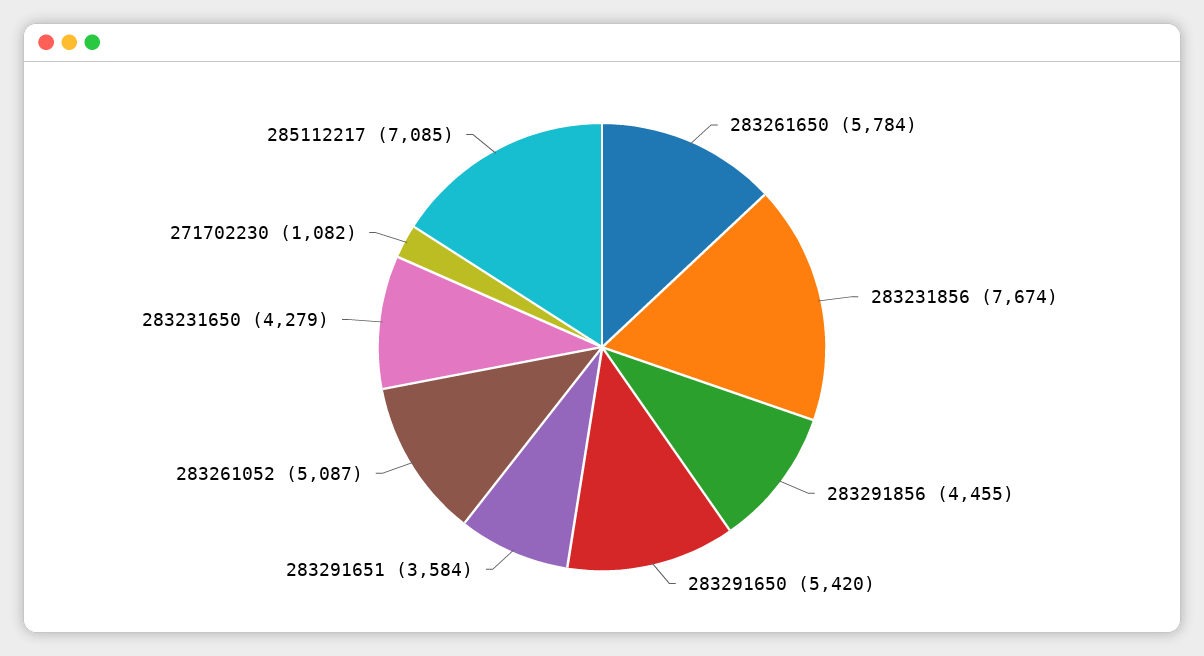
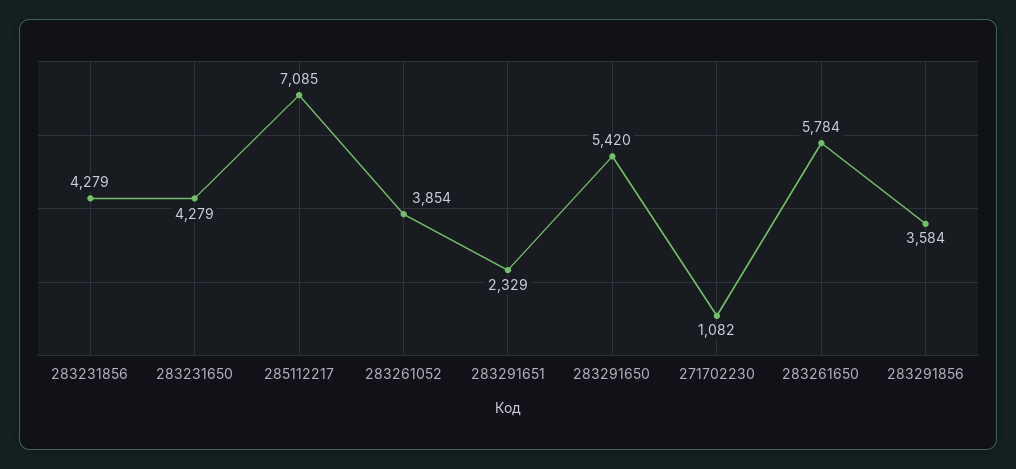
283231856: 7674 -> 4279
283291856: 4455 -> 3584
283291651: 3584 -> 2329
283261052: 5087 -> 3854

